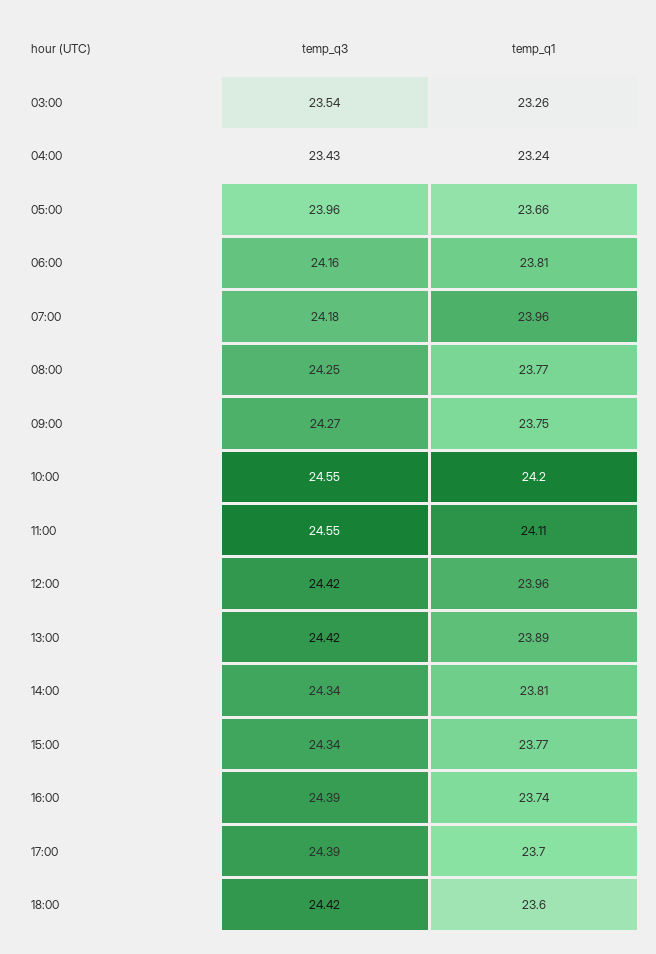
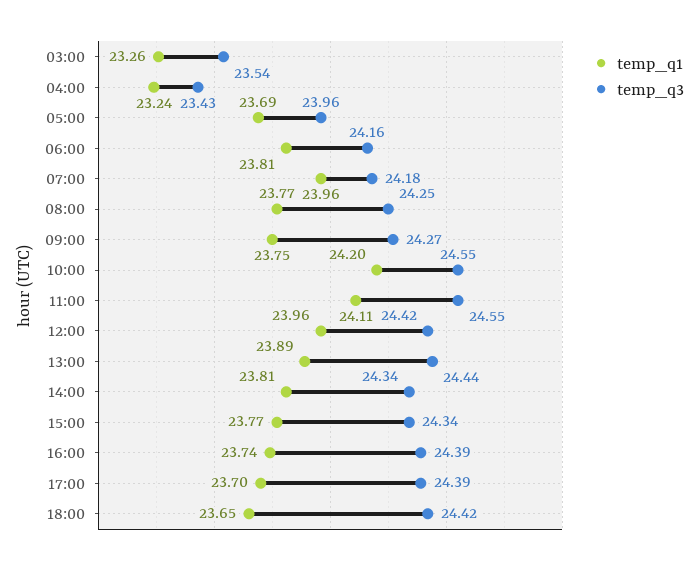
temp_q1, 05:00: 23.66 -> 23.69
temp_q3, 13:00: 24.42 -> 24.44
temp_q1, 18:00: 23.6 -> 23.65

